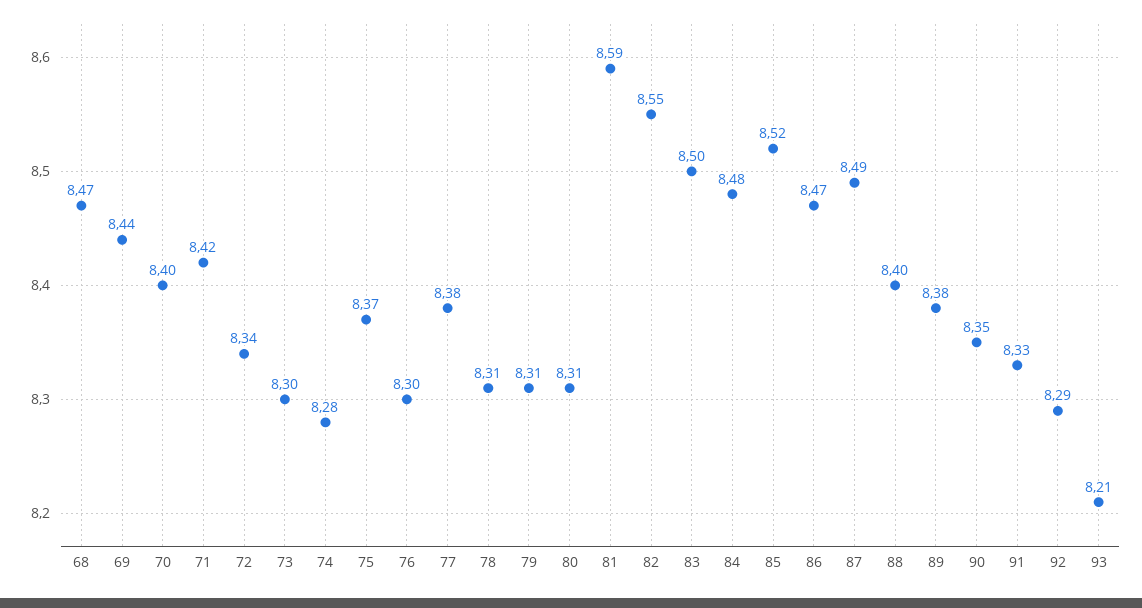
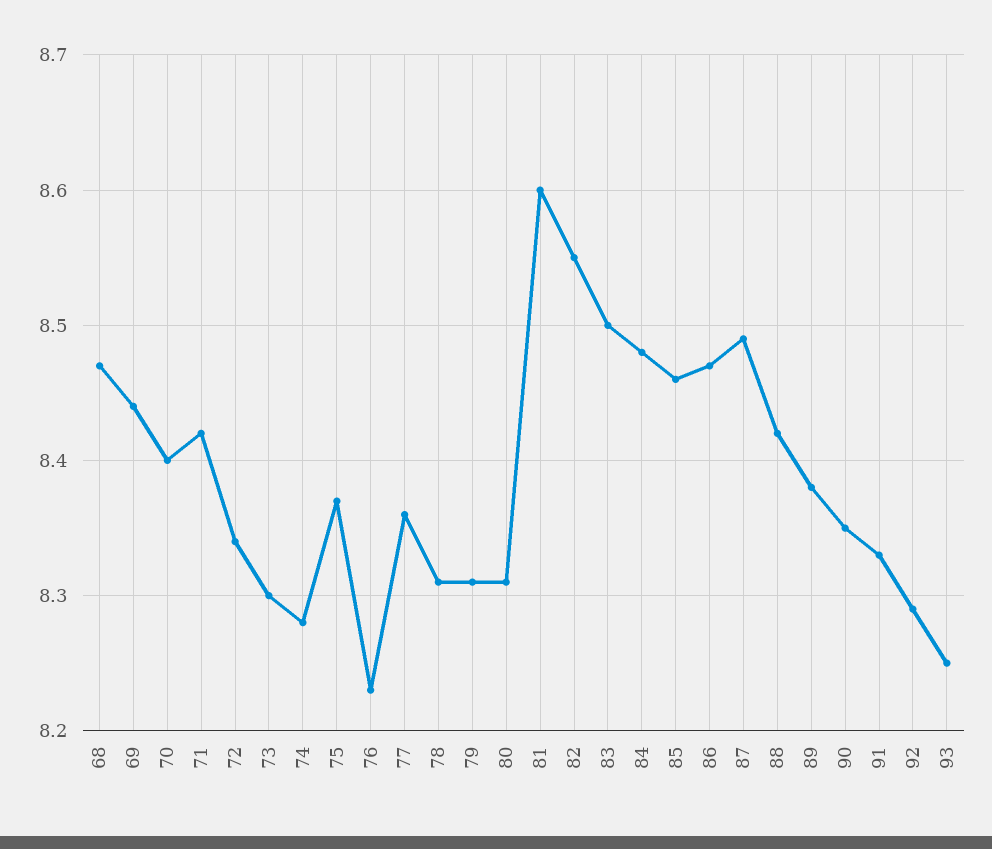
76: 8.3 -> 8.23
77: 8.38 -> 8.36
81: 8.59 -> 8.6
85: 8.52 -> 8.46
88: 8.4 -> 8.42
93: 8.21 -> 8.25

